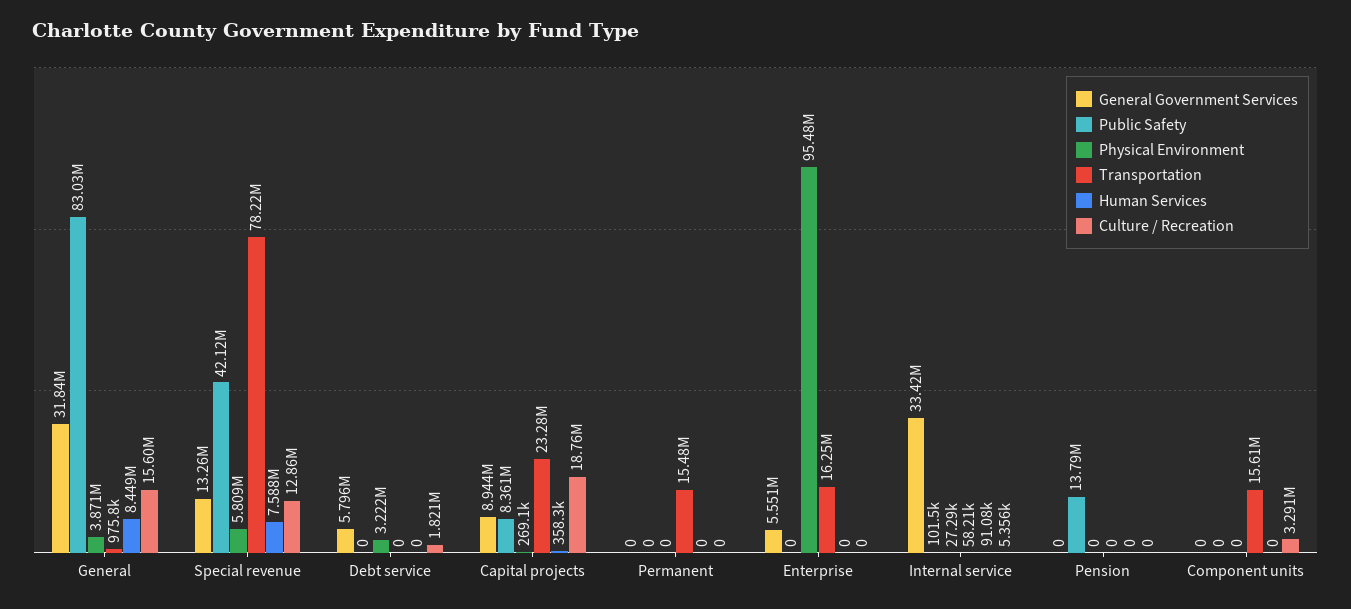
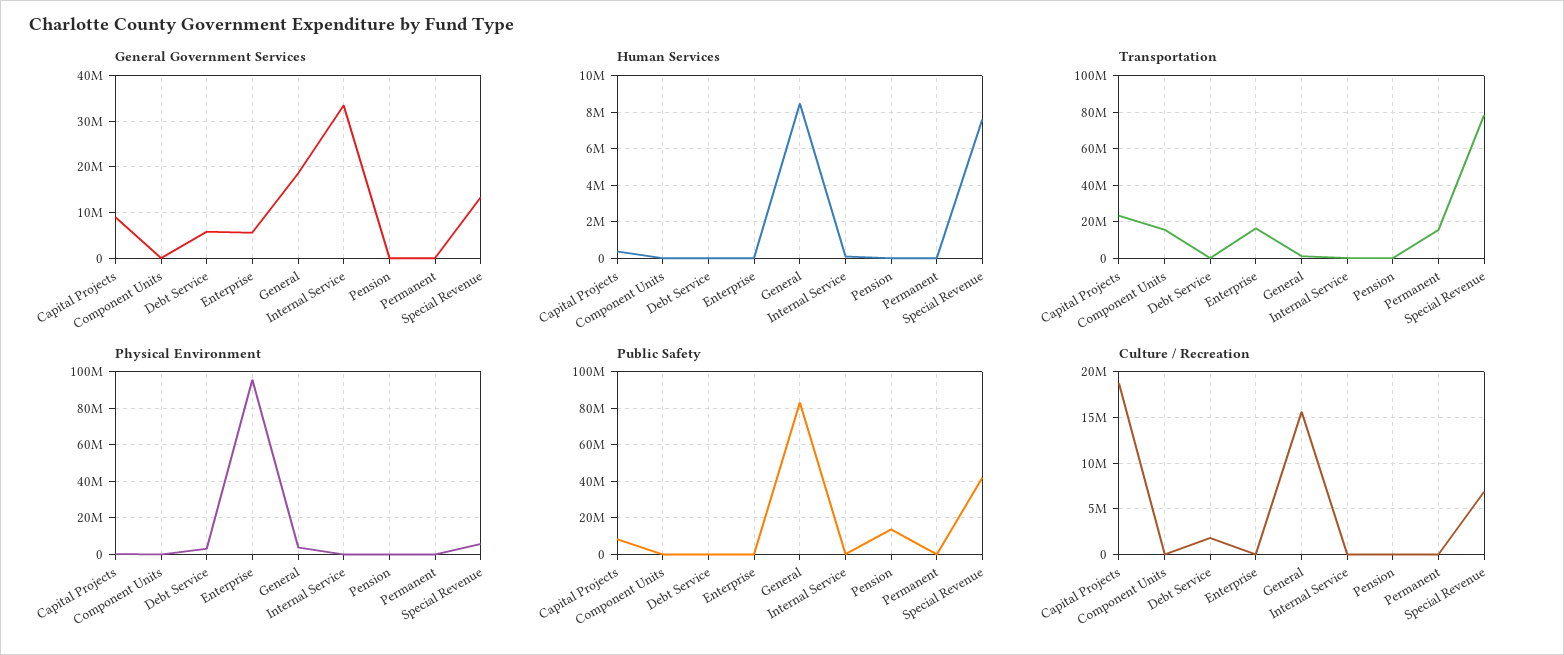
General Government Services, General: 31840000 -> 18000000
Culture / Recreation, Special revenue: 12860000 -> 7000000
Culture / Recreation, Component units: 3291000 -> 0

